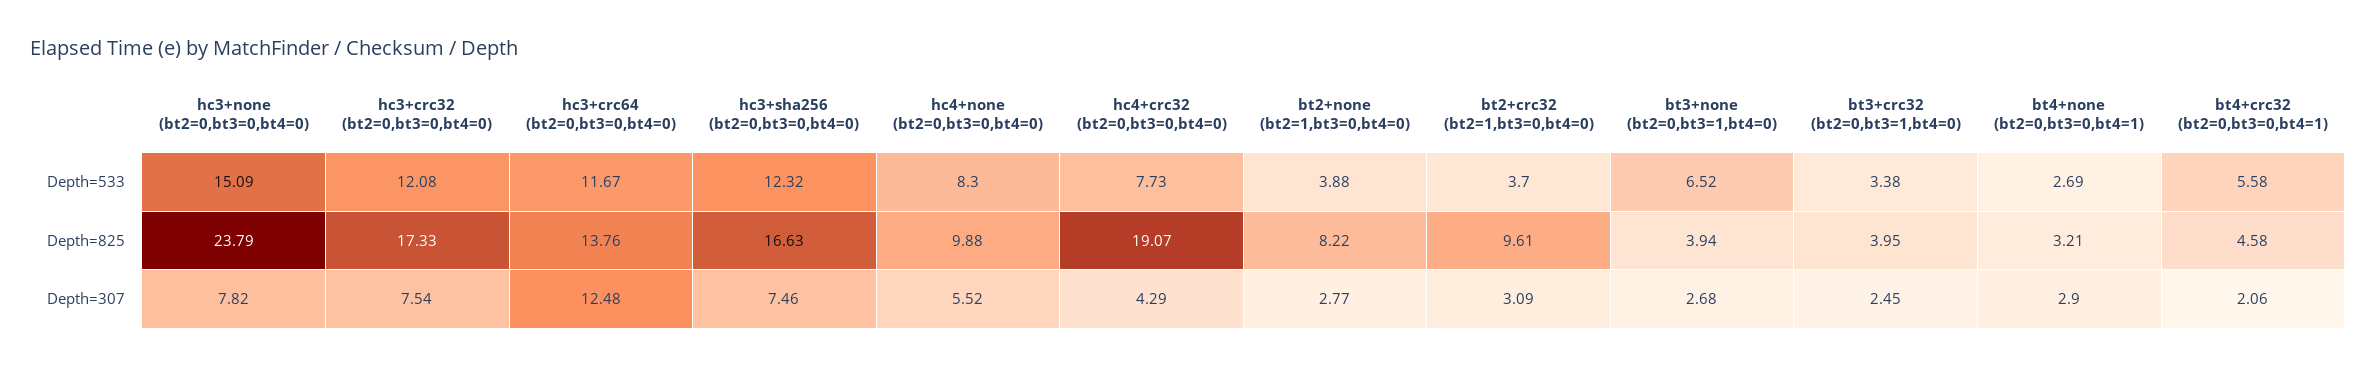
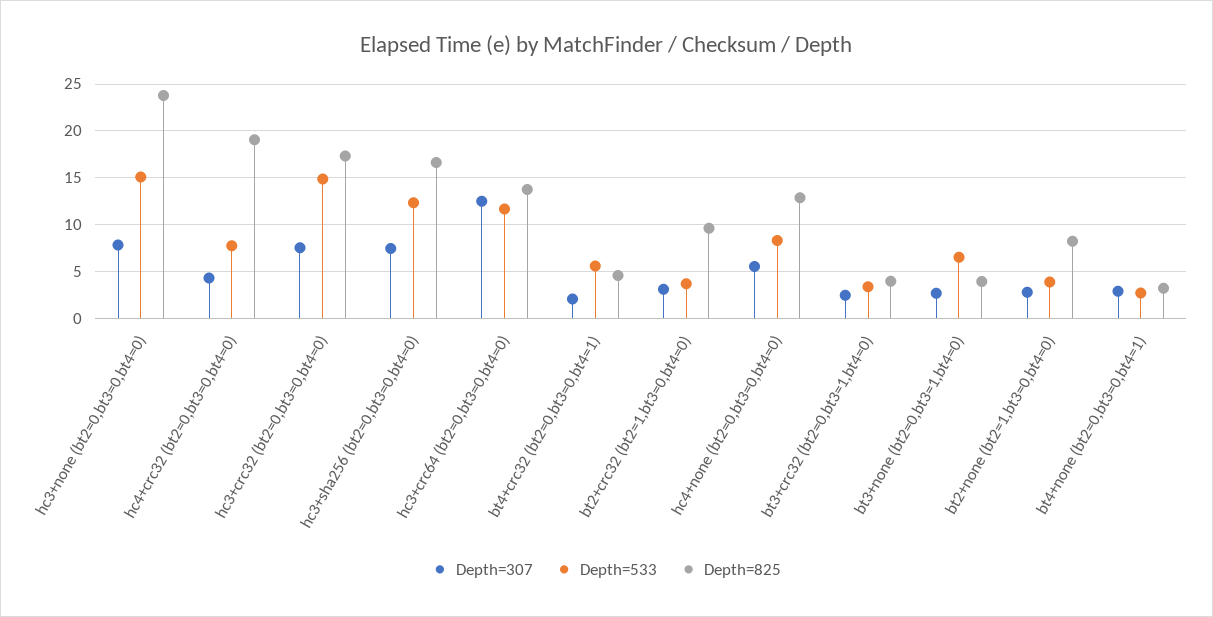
Depth=533, hc3+crc32 (bt2=0,bt3=0,bt4=0): 12.08 -> 15
Depth=825, hc4+none (bt2=0,bt3=0,bt4=0): 9.88 -> 13

